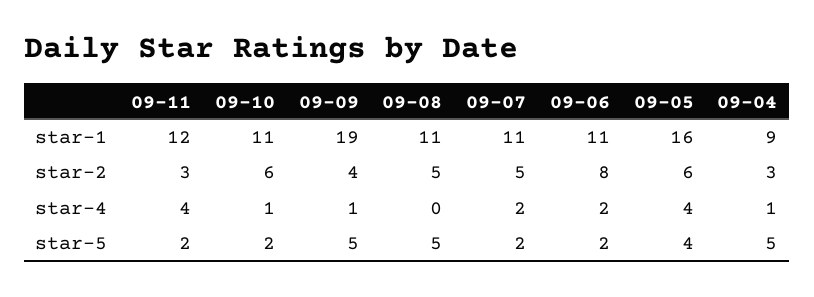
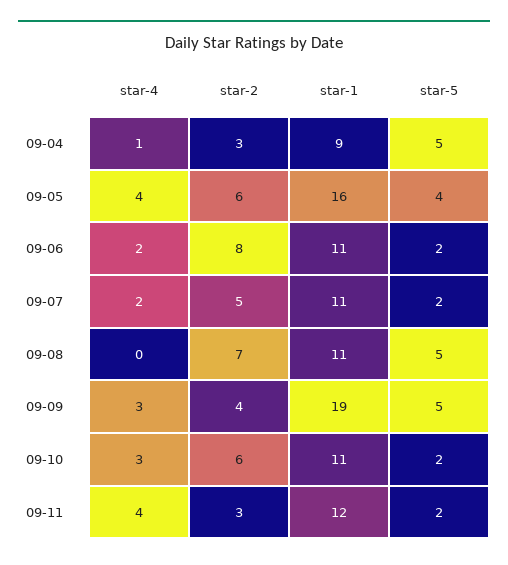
09-08, star-2: 5 -> 7
09-10, star-4: 1 -> 3
09-09, star-4: 1 -> 3

